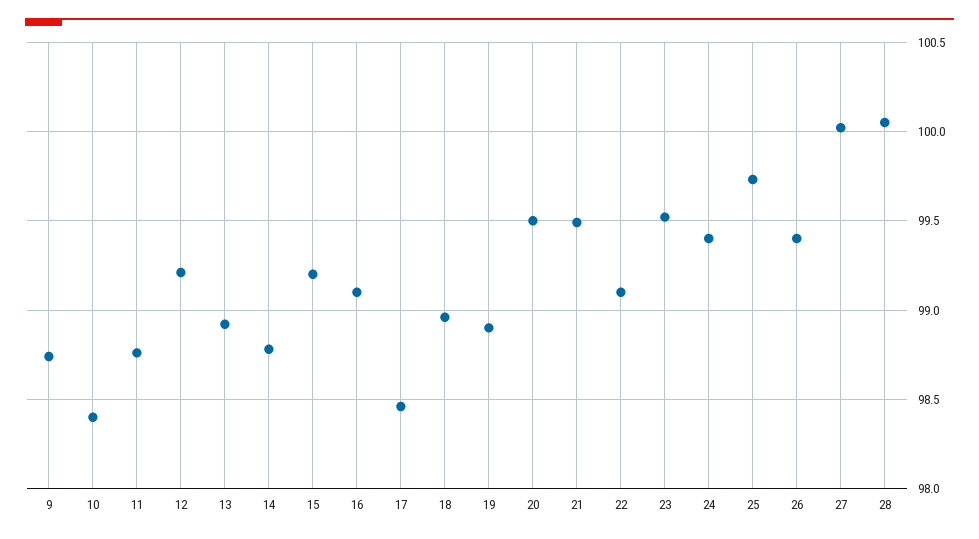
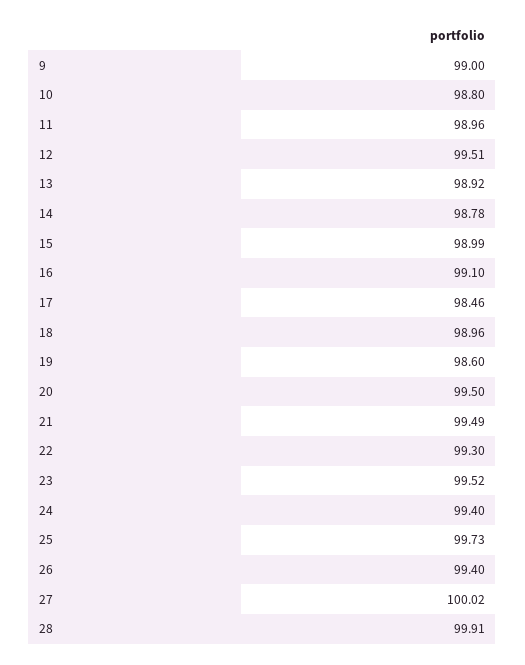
9: 98.75 -> 99
10: 98.4 -> 98.8
11: 98.75 -> 98.96
12: 99.2 -> 99.51
15: 99.2 -> 98.99
19: 98.9 -> 98.6
22: 99.1 -> 99.3
28: 100.05 -> 99.91

